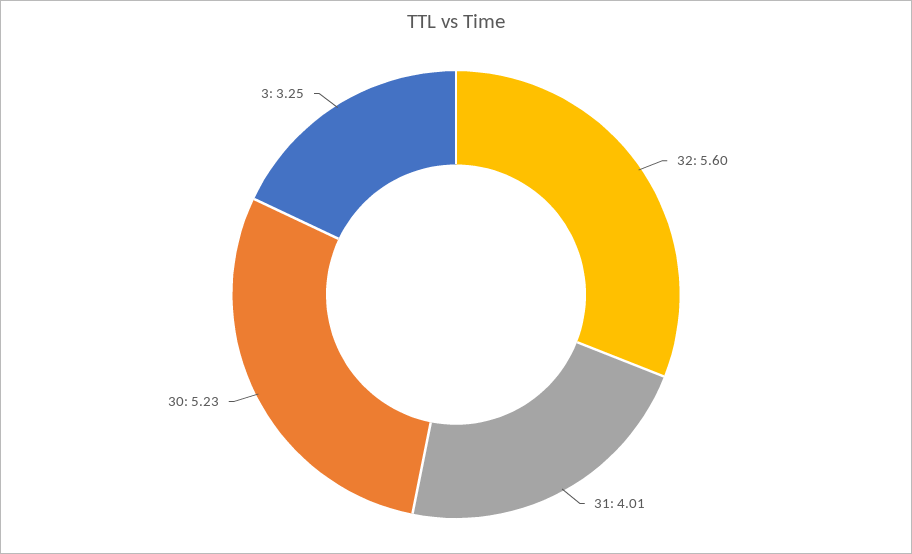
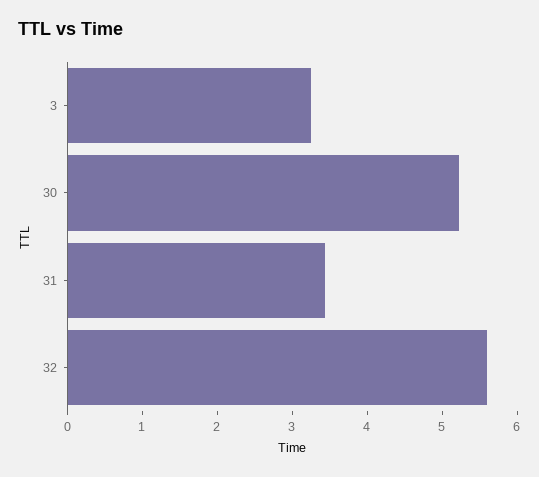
31: 4.01 -> 3.4

